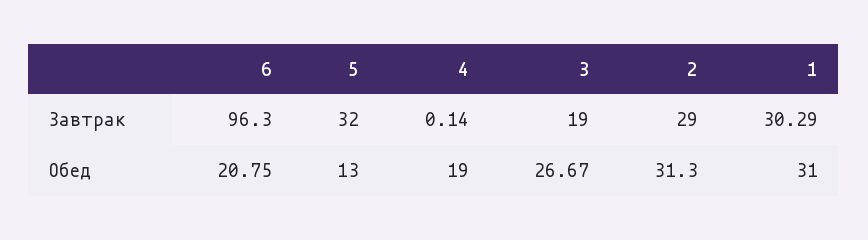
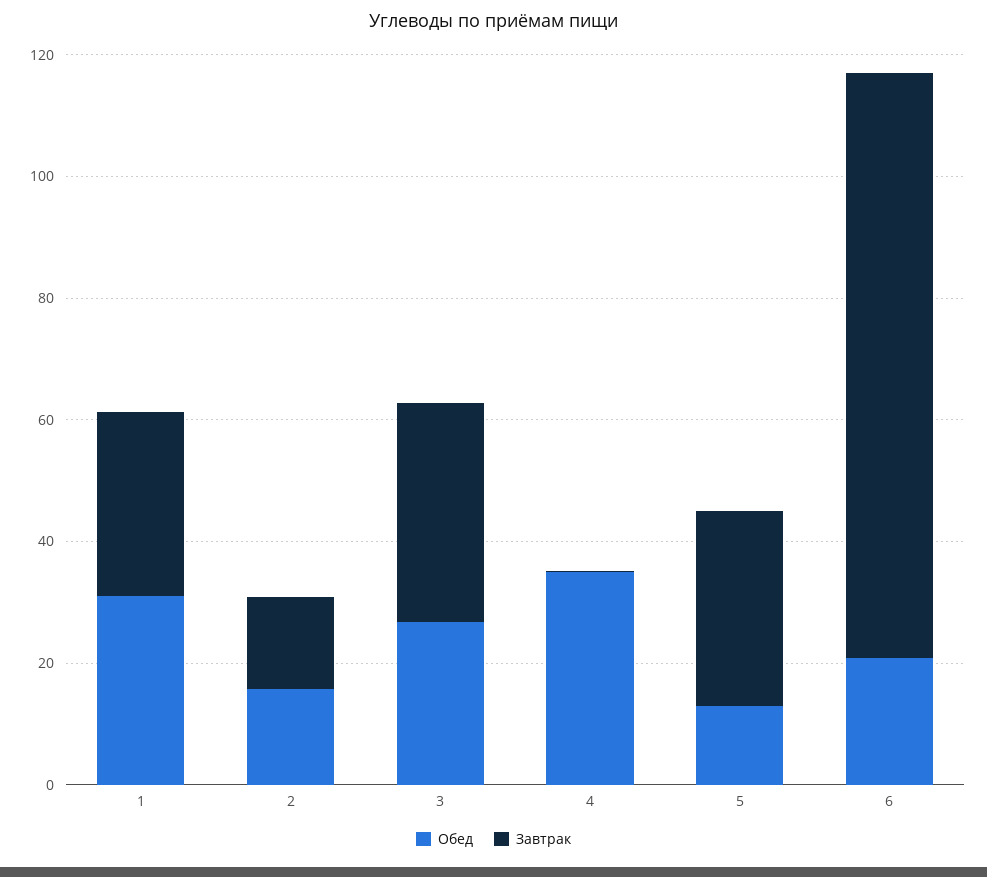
Завтрак, 3: 19 -> 35
Завтрак, 2: 29 -> 15
Обед, 4: 19 -> 35
Обед, 2: 31.3 -> 15

